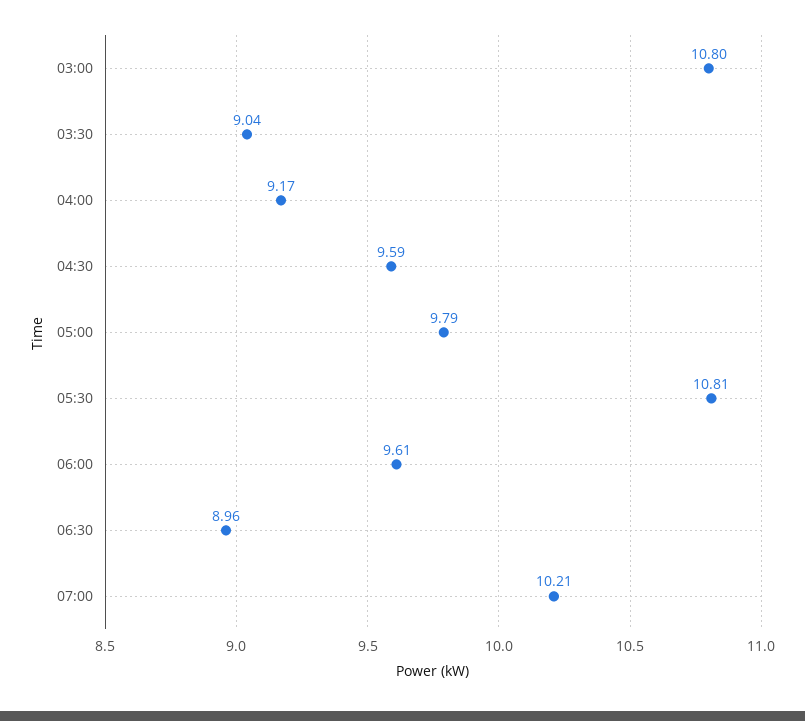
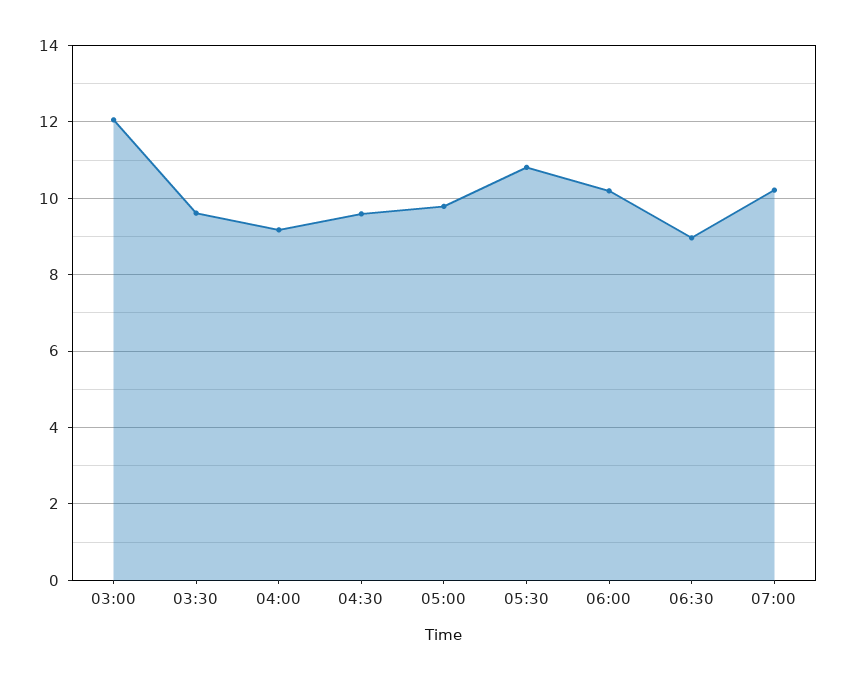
03:00: 10.8 -> 12
03:30: 9.04 -> 9.6
06:00: 9.61 -> 10.2

